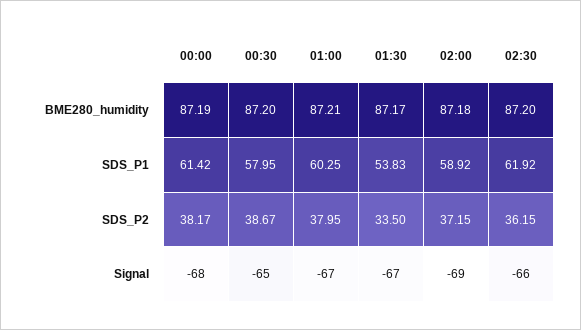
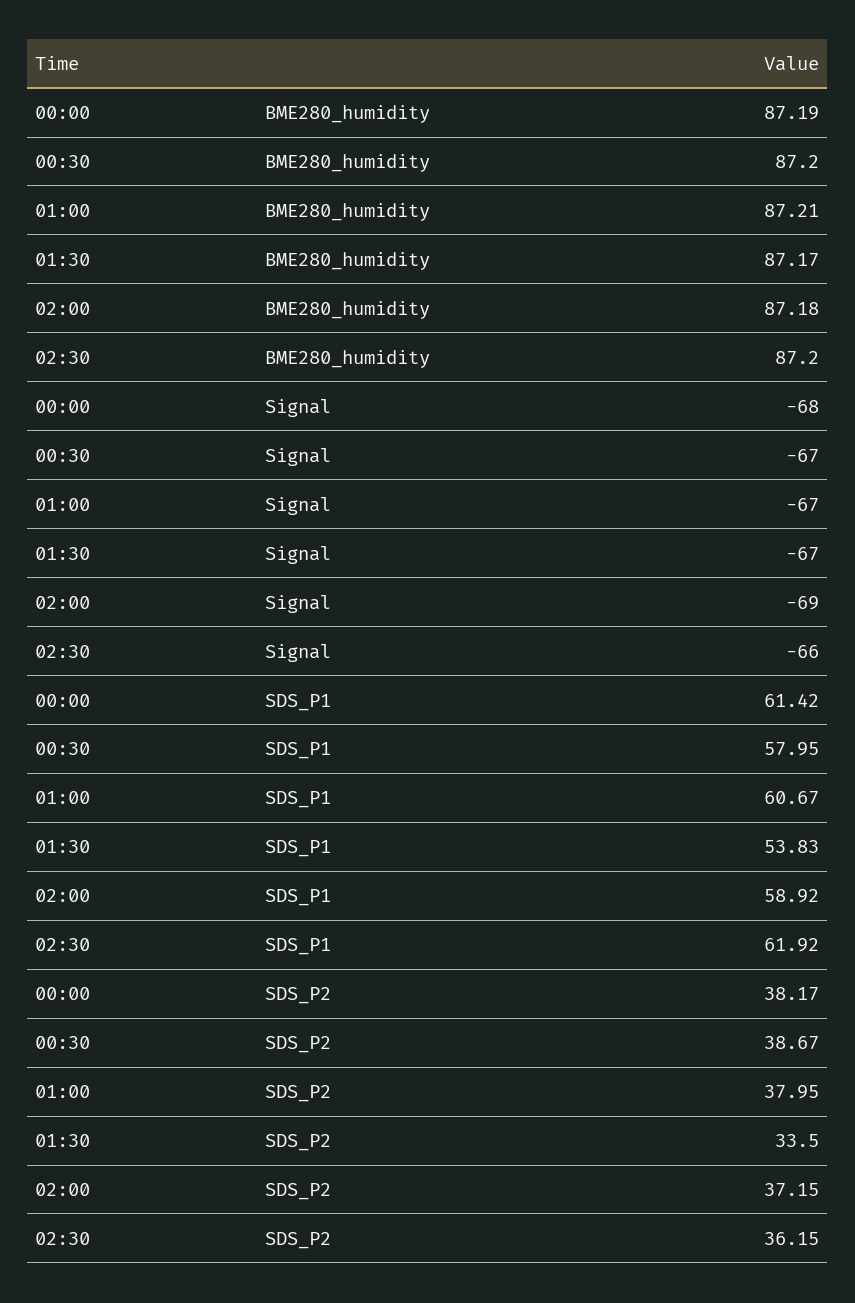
01:00, SDS_P1: 60.25 -> 60.67
00:30, Signal: -65 -> -67

